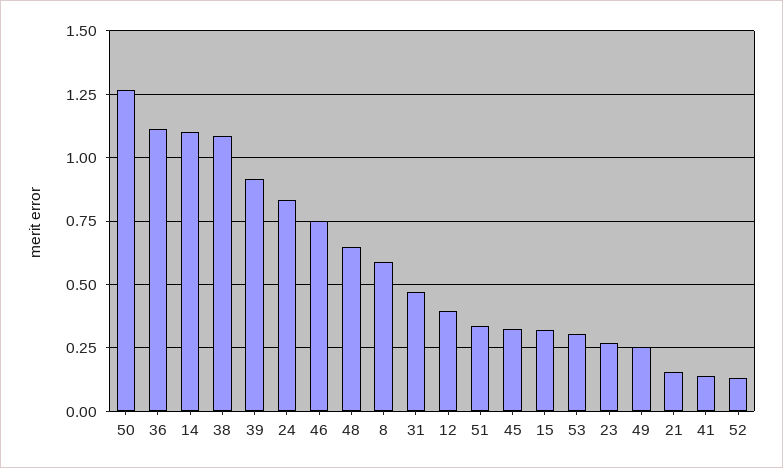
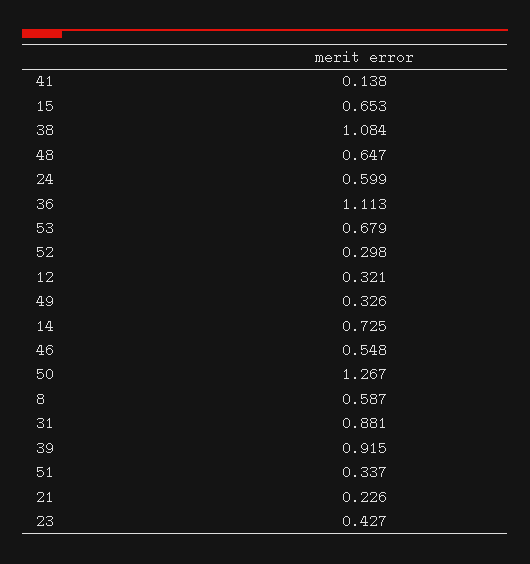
14: 1.1 -> 0.725
24: 0.825 -> 0.599
46: 0.75 -> 0.548
31: 0.475 -> 0.881
12: 0.4 -> 0.321
45: 0.325 -> none
15: 0.325 -> 0.653
53: 0.3 -> 0.679
23: 0.275 -> 0.427
49: 0.25 -> 0.326
21: 0.15 -> 0.226
52: 0.125 -> 0.298

